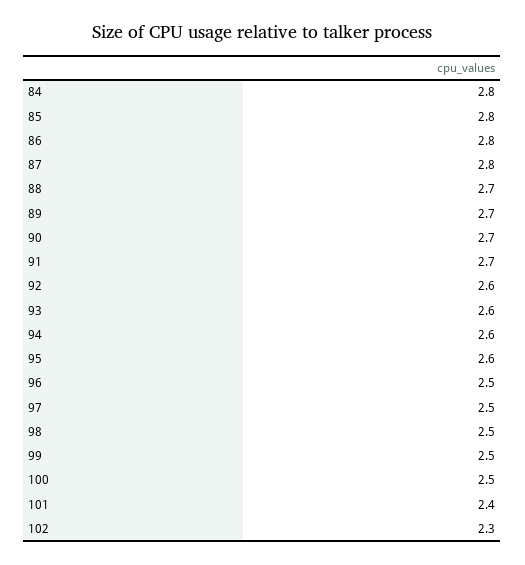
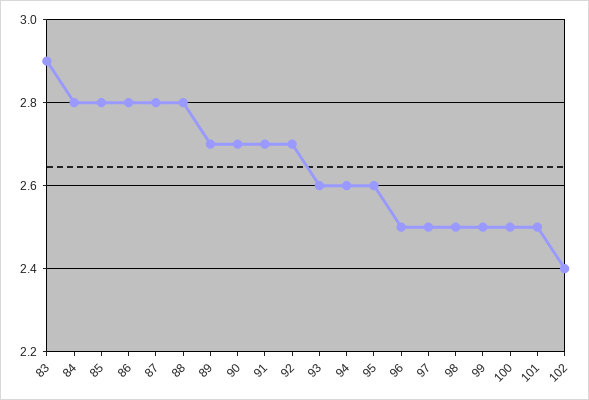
88: 2.7 -> 2.8
92: 2.6 -> 2.7
101: 2.4 -> 2.5
102: 2.3 -> 2.4
83: none -> 2.9

